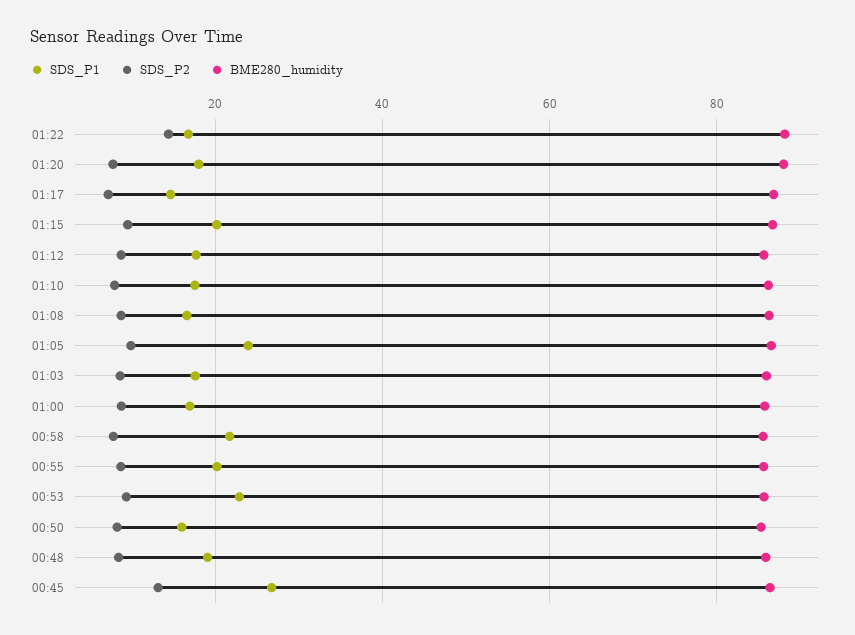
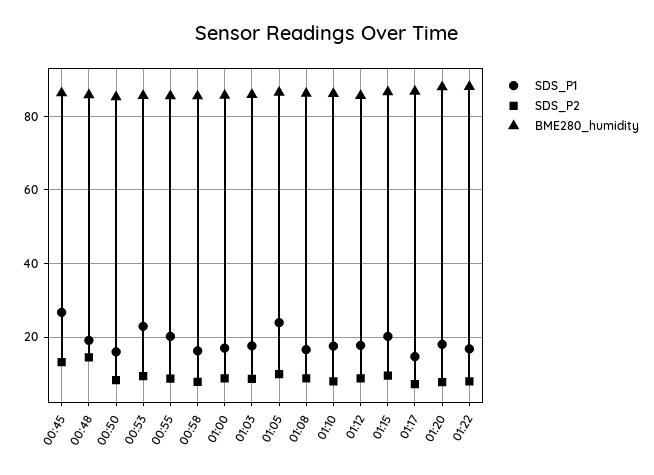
SDS_P2, 01:22: 14 -> 8
SDS_P1, 00:58: 22 -> 16
SDS_P2, 00:48: 8 -> 14

